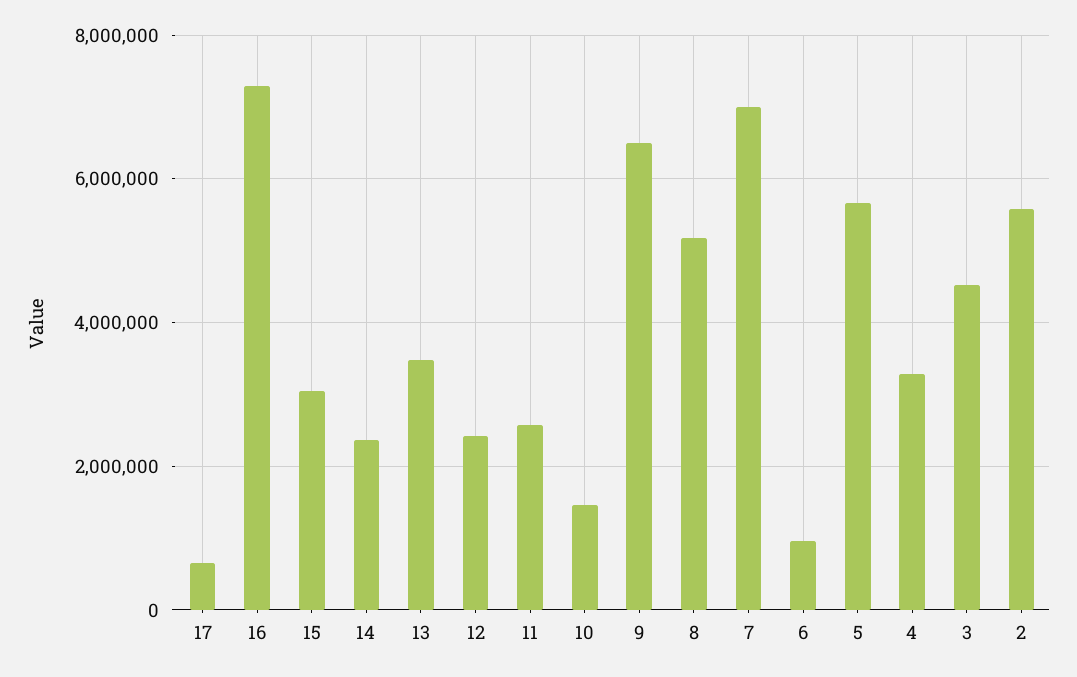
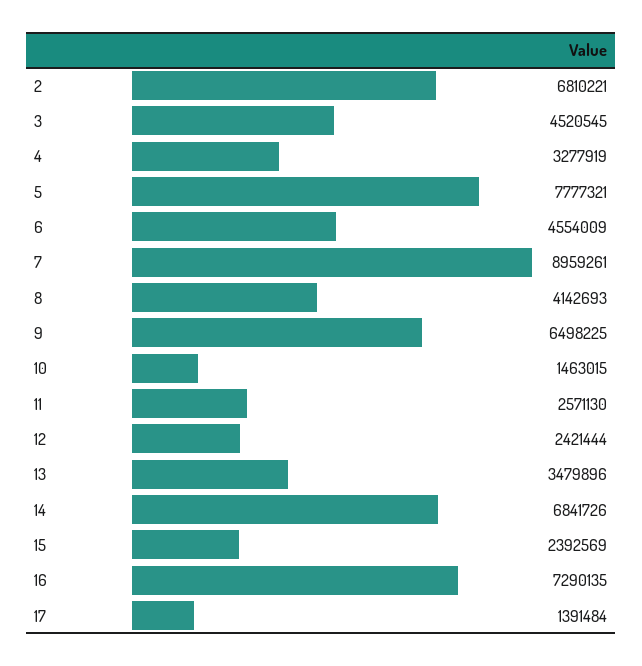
17: 600000 -> 1391484
15: 3000000 -> 2392569
14: 2400000 -> 6841726
8: 5200000 -> 4142693
7: 7000000 -> 8959261
6: 1000000 -> 4554009
5: 5600000 -> 7777321
2: 5600000 -> 6810221

